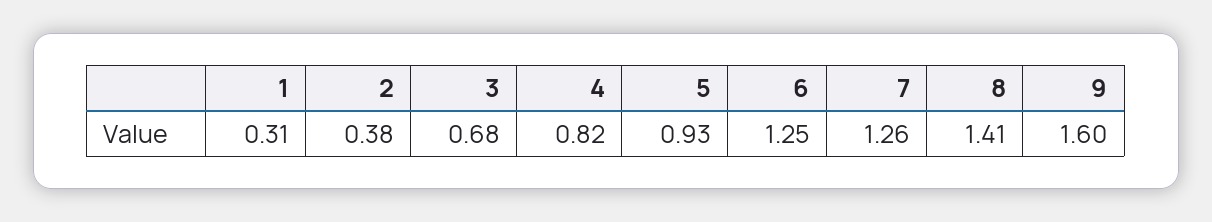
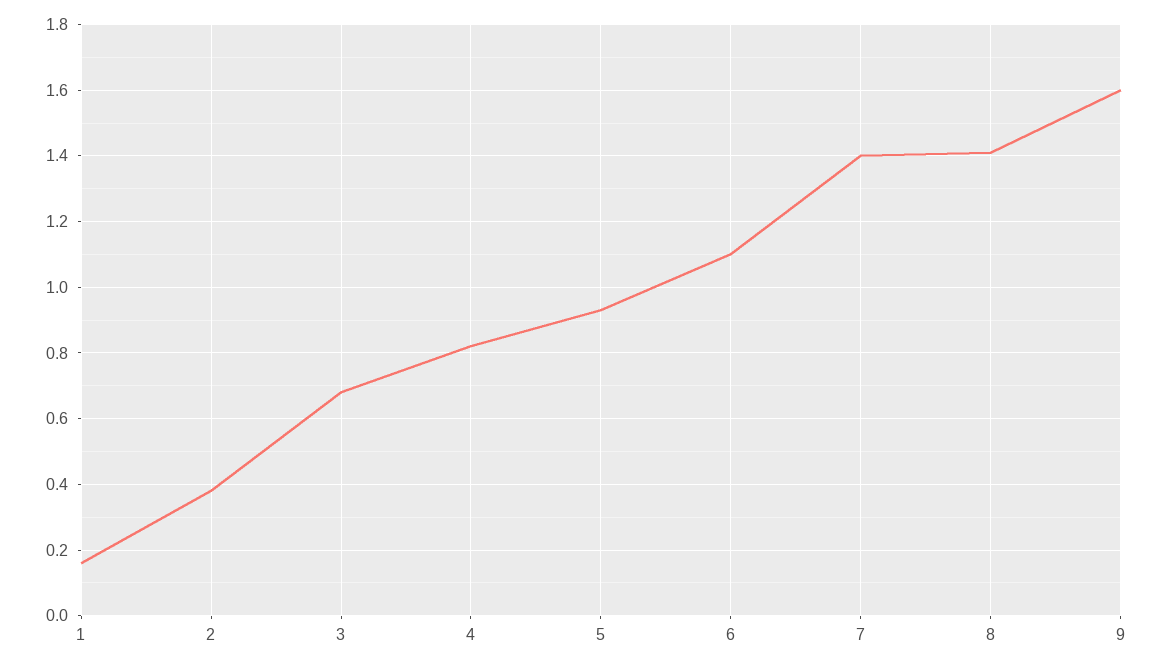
1: 0.31 -> 0.15
6: 1.25 -> 1.1
7: 1.26 -> 1.4

